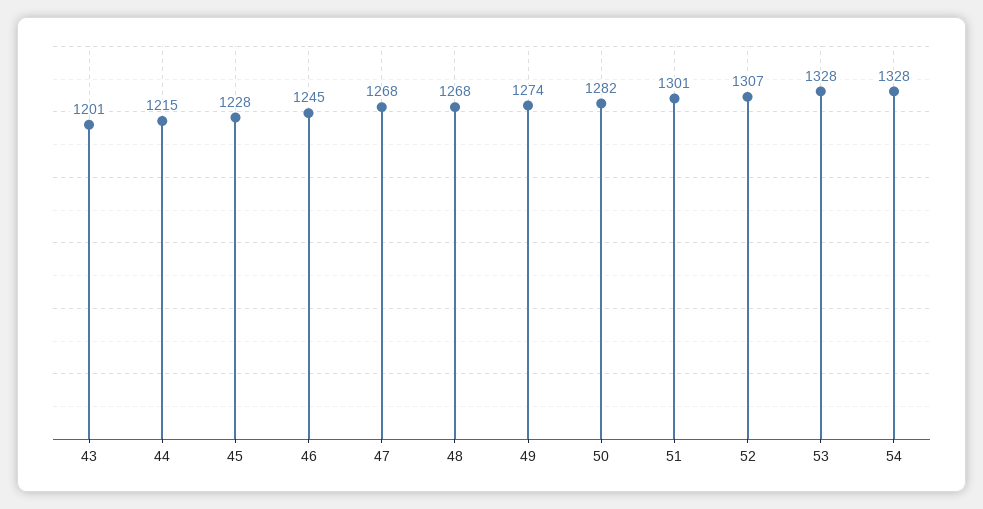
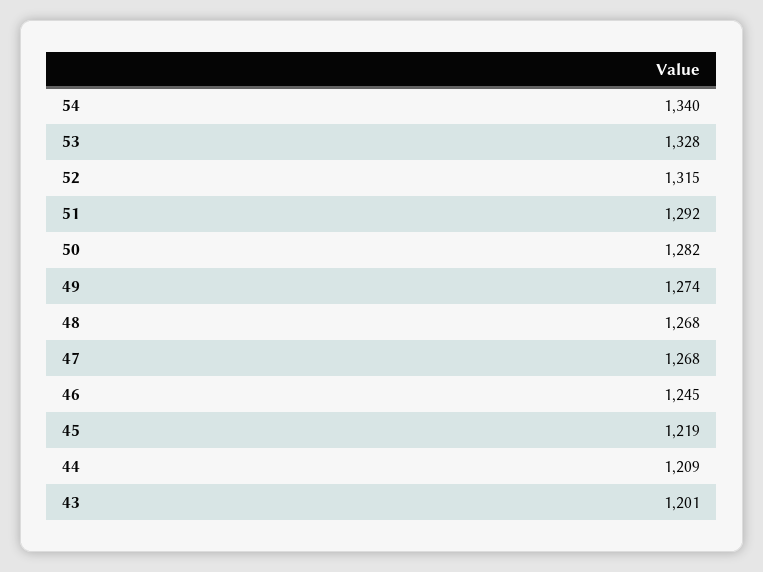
44: 1215 -> 1209
45: 1228 -> 1219
51: 1301 -> 1292
52: 1307 -> 1315
54: 1328 -> 1340

